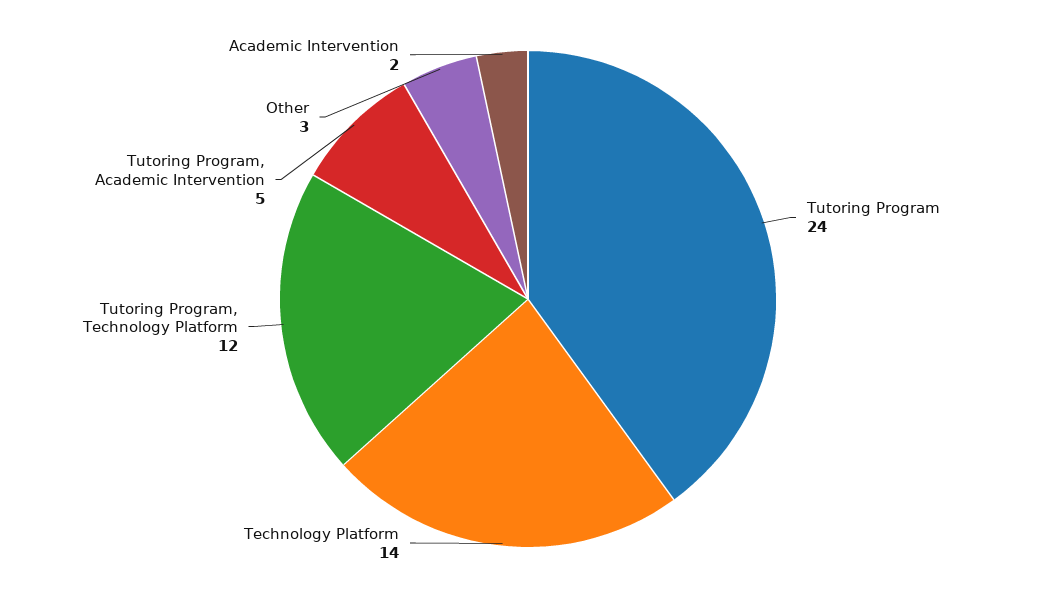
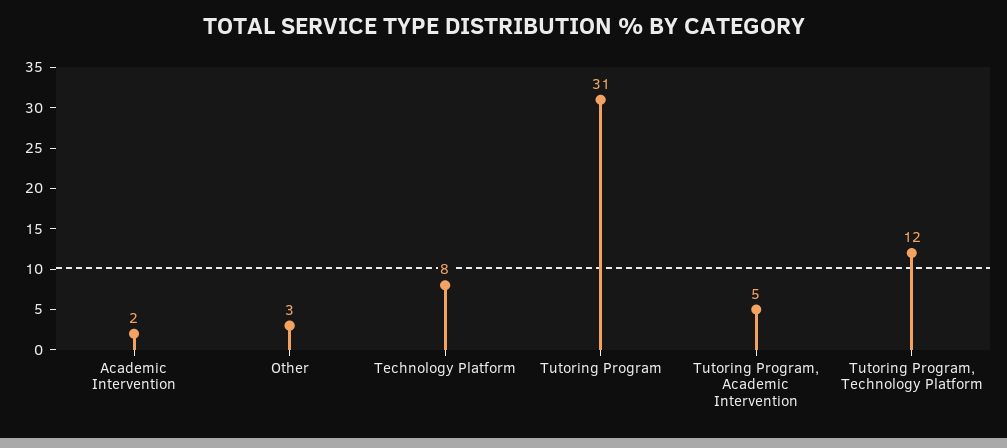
Tutoring Program: 24 -> 31
Technology Platform: 14 -> 8

